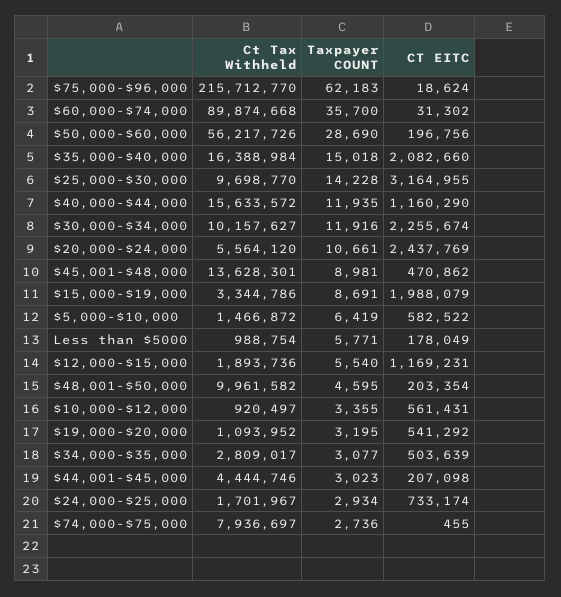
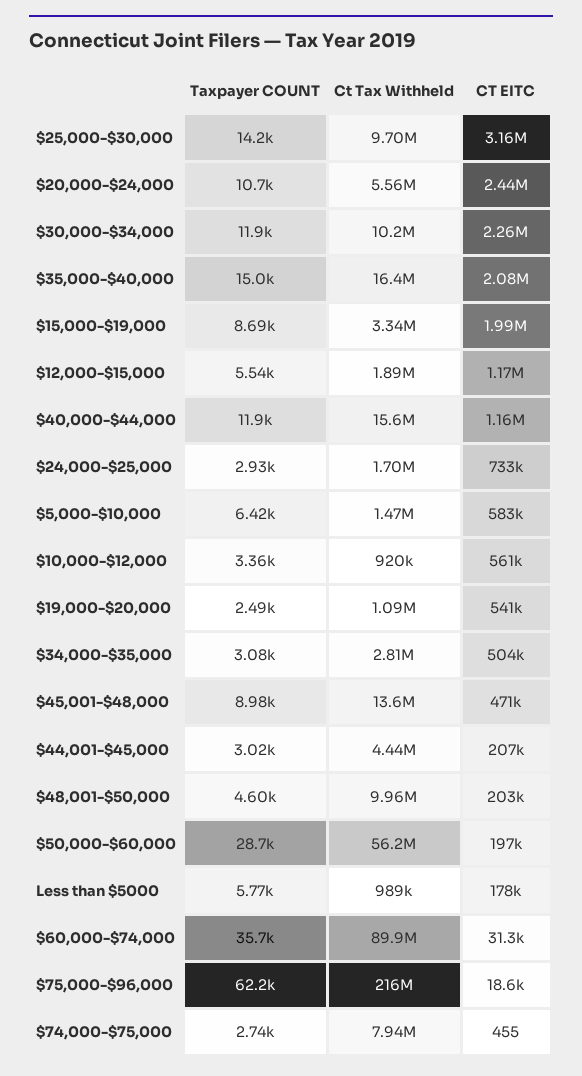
Taxpayer COUNT, $19,000-$20,000: 3195 -> 2490

